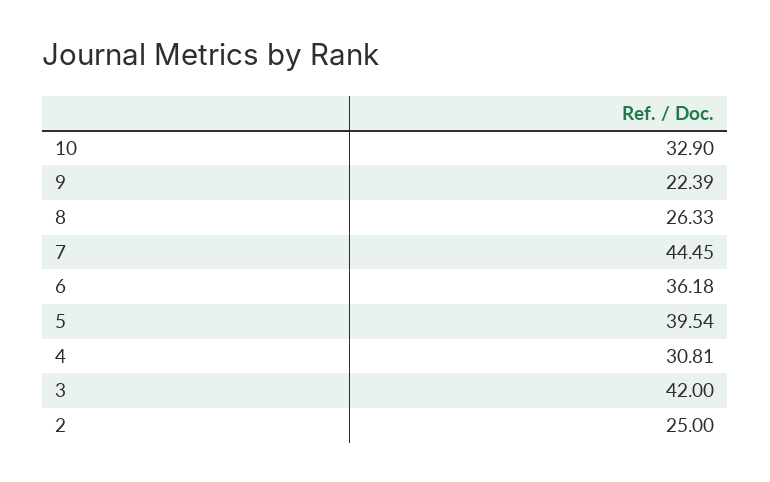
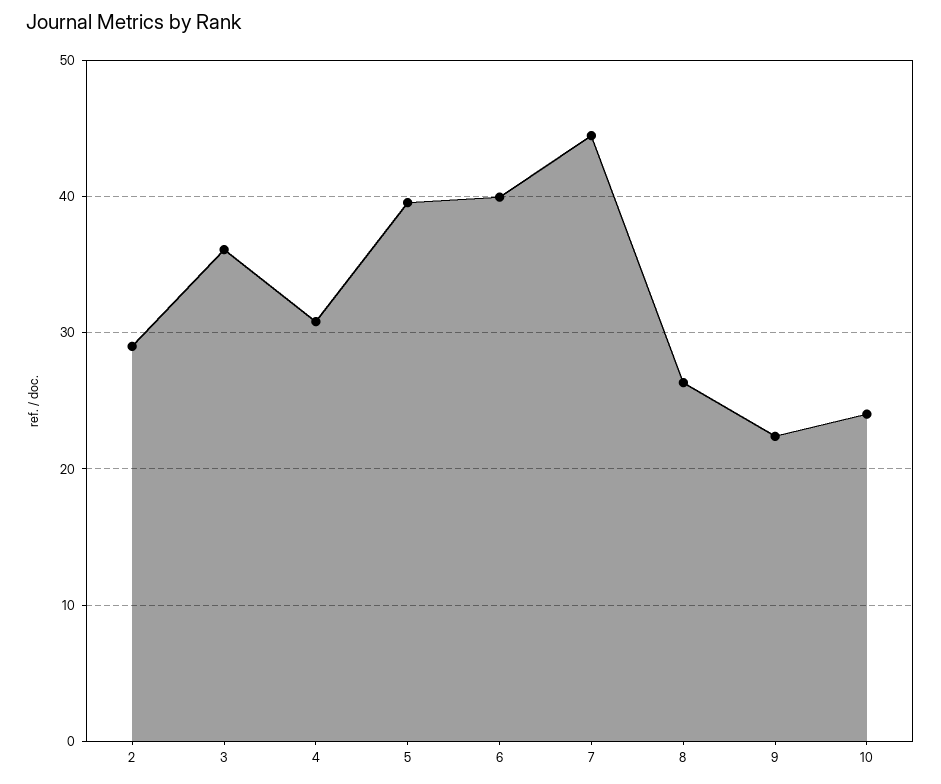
10: 32.9 -> 24
6: 36.18 -> 40
3: 42 -> 36
2: 25 -> 29

